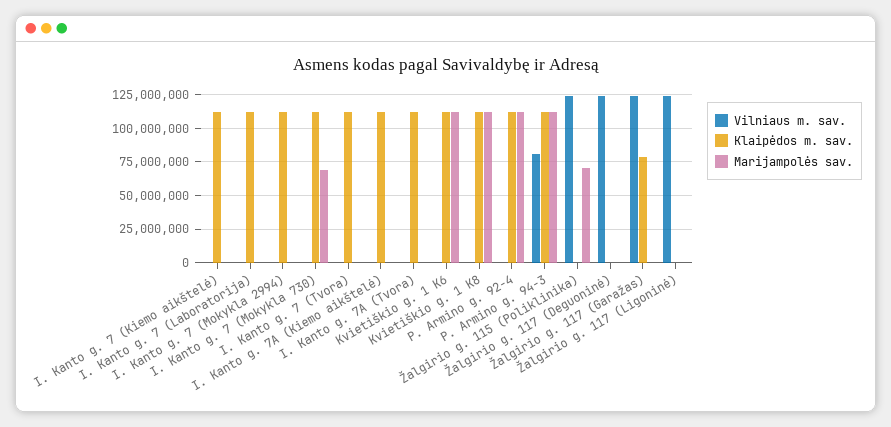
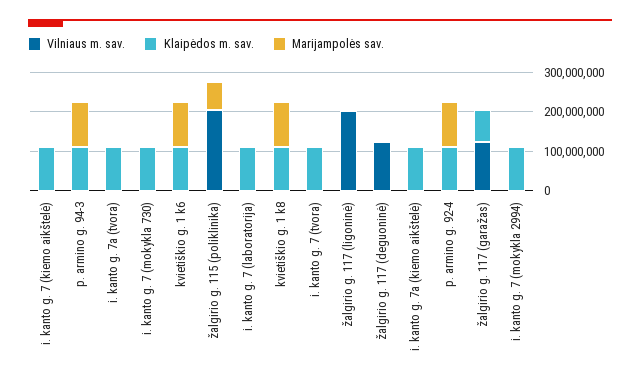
Marijampolės sav., I. Kanto g. 7 (Mokykla 730): 70000000 -> 0
Vilniaus m. sav., P. Armino g. 94-3: 80000000 -> 0
Vilniaus m. sav., Žalgirio g. 115 (Poliklinika): 125000000 -> 200000000
Vilniaus m. sav., Žalgirio g. 117 (Ligoninė): 125000000 -> 200000000

